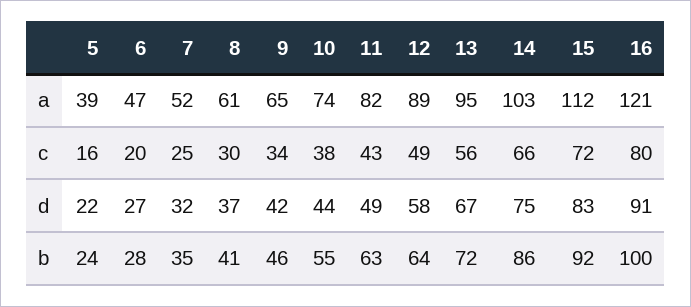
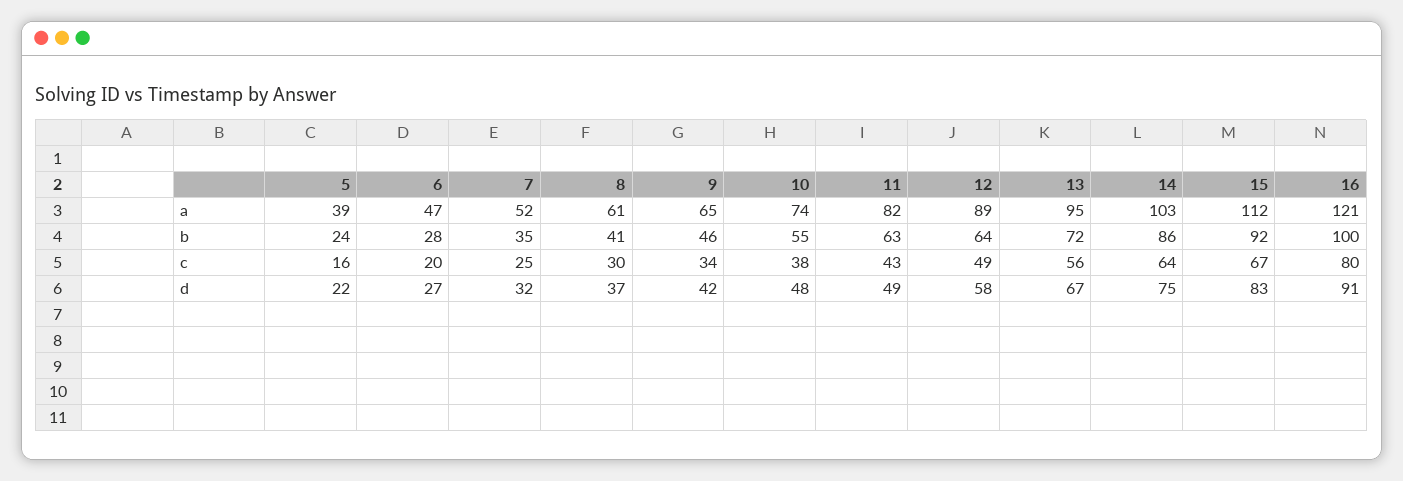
14, c: 66 -> 64
15, c: 72 -> 67
10, d: 44 -> 48

